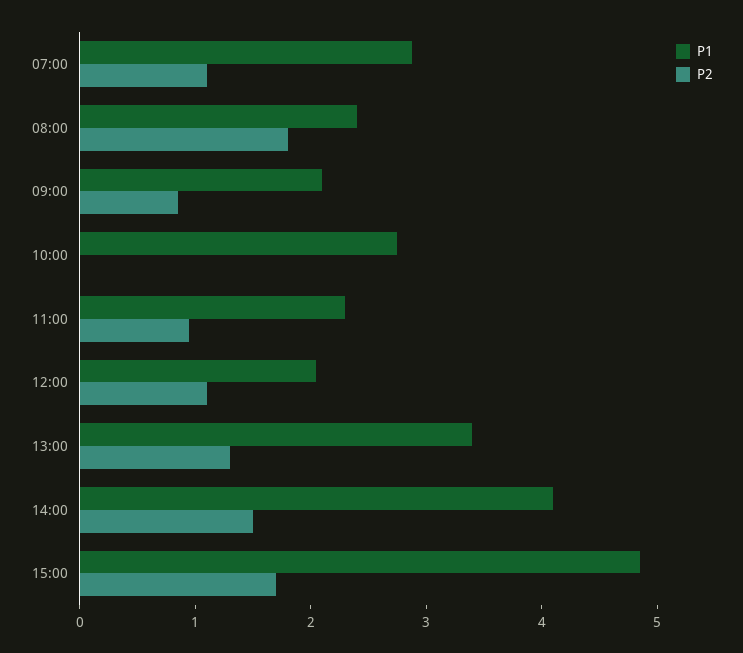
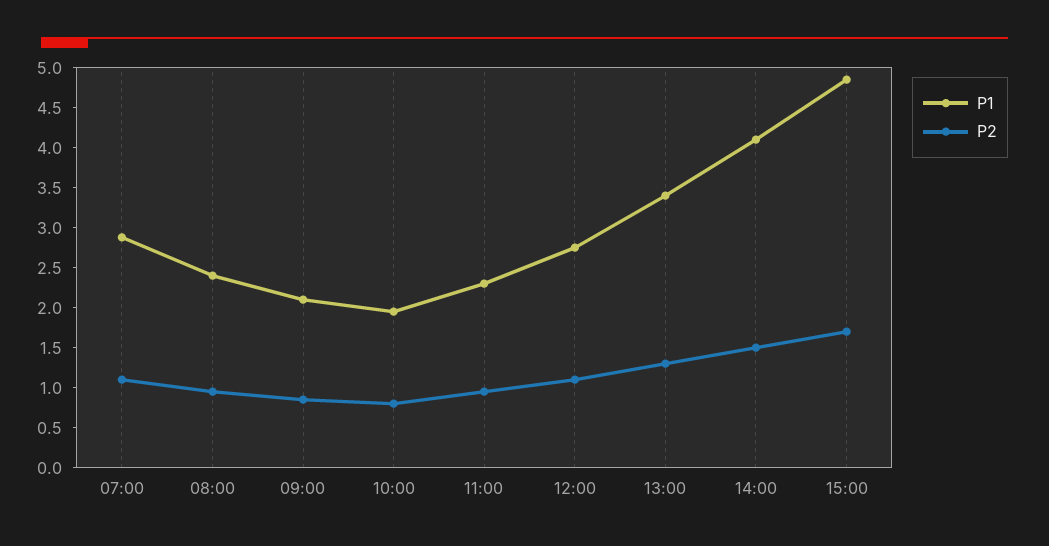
P2, 08:00: 1.8 -> 1
P1, 10:00: 2.8 -> 2
P2, 10:00: 0 -> 0.75
P1, 12:00: 2 -> 2.75

